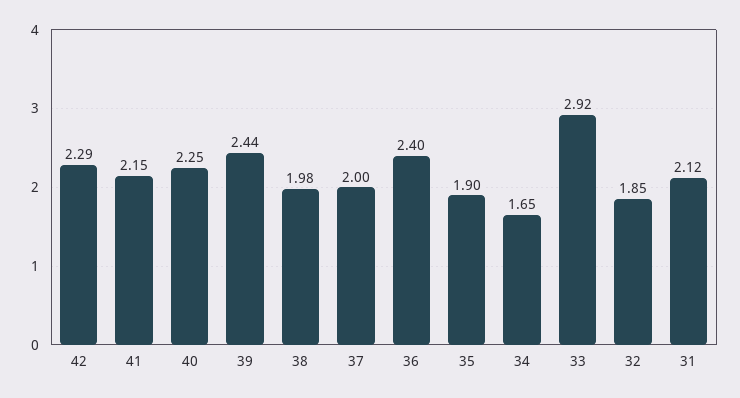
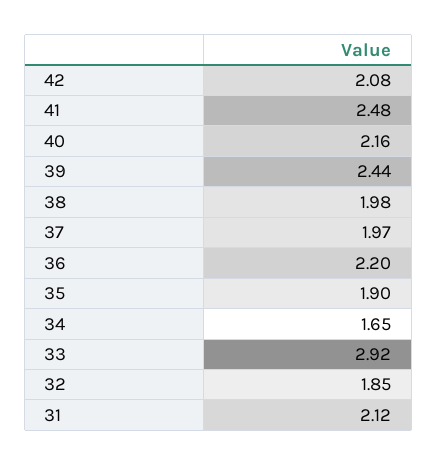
42: 2.29 -> 2.08
41: 2.15 -> 2.48
40: 2.25 -> 2.16
37: 2 -> 1.97
36: 2.4 -> 2.2

